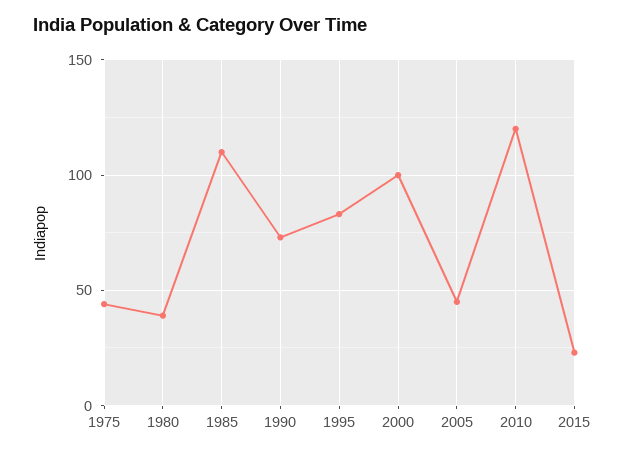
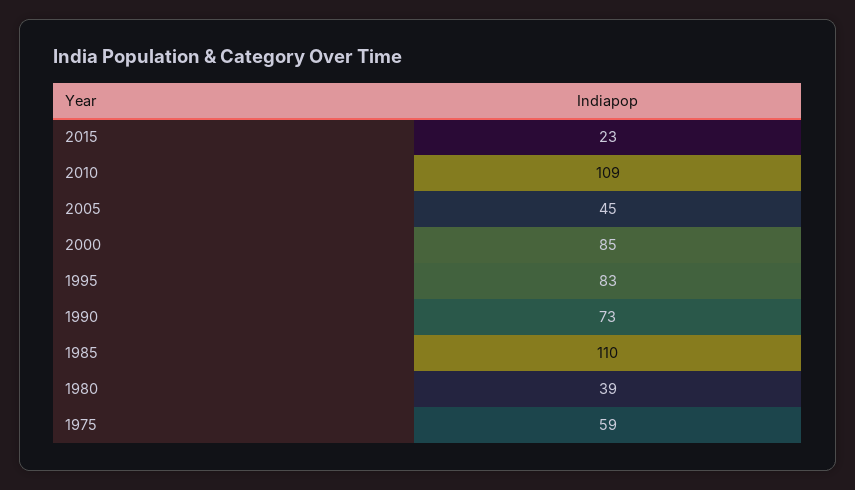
1975: 45 -> 59
2000: 100 -> 85
2010: 120 -> 109

